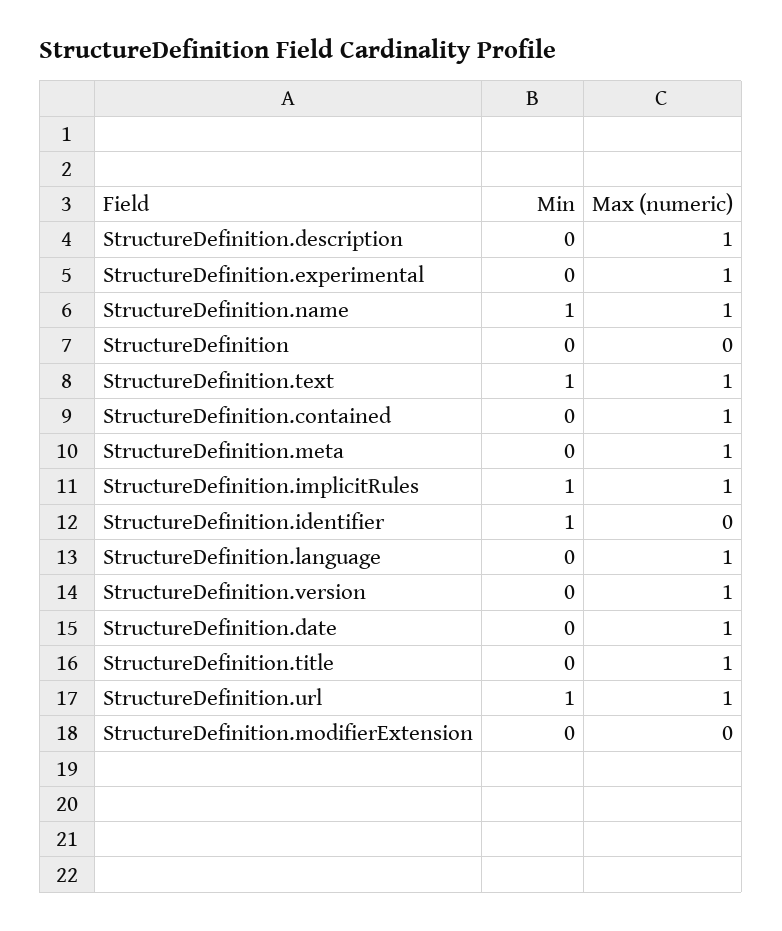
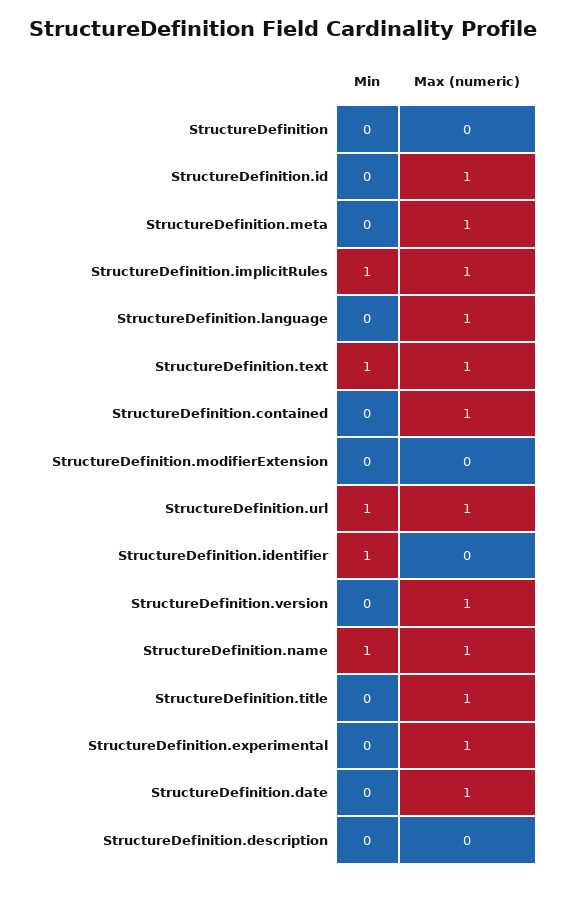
Max (numeric), StructureDefinition.description: 1 -> 0
Min, StructureDefinition.id: none -> 0
Max (numeric), StructureDefinition.id: none -> 1

